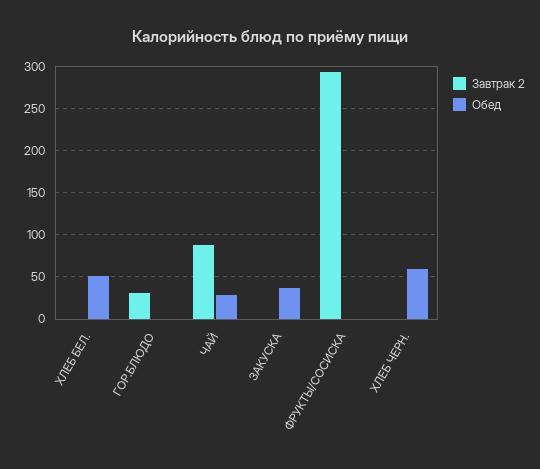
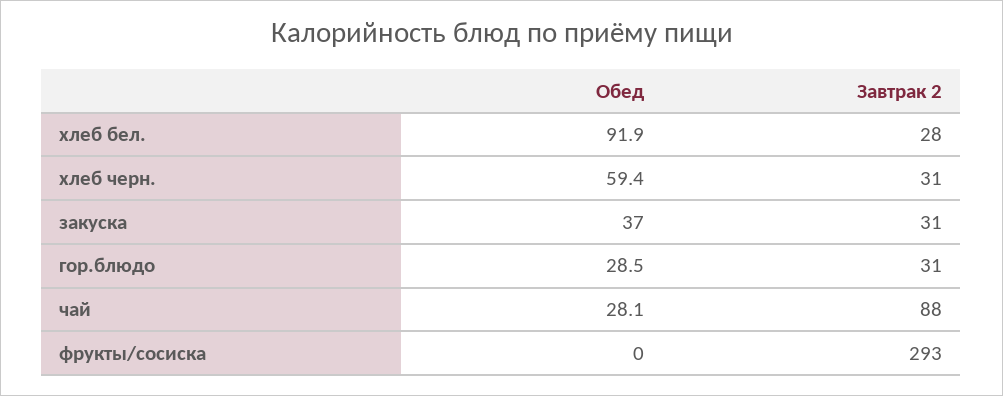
Завтрак 2, ХЛЕБ БЕЛ.: 0 -> 28
Обед, ХЛЕБ БЕЛ.: 50 -> 91.9
Обед, ГОР.БЛЮДО: 0 -> 28.5
Завтрак 2, ЗАКУСКА: 0 -> 31
Завтрак 2, ХЛЕБ ЧЕРН.: 0 -> 31

